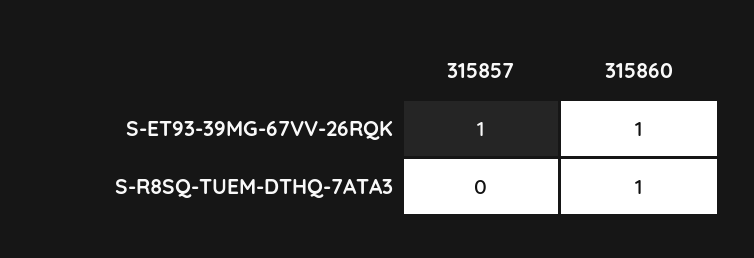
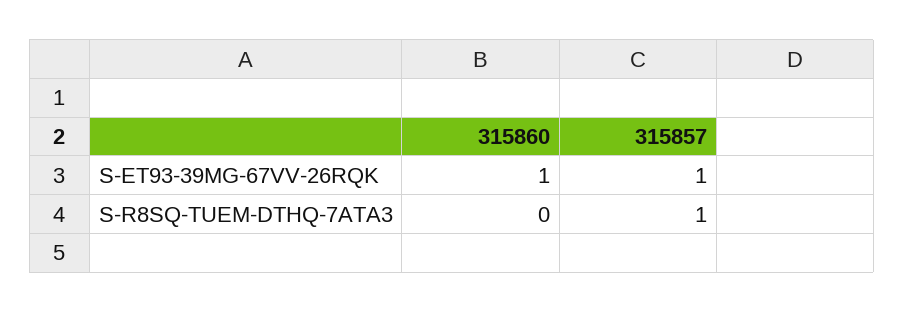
315857, S-R8SQ-TUEM-DTHQ-7ATA3: 0 -> 1
315860, S-R8SQ-TUEM-DTHQ-7ATA3: 1 -> 0

